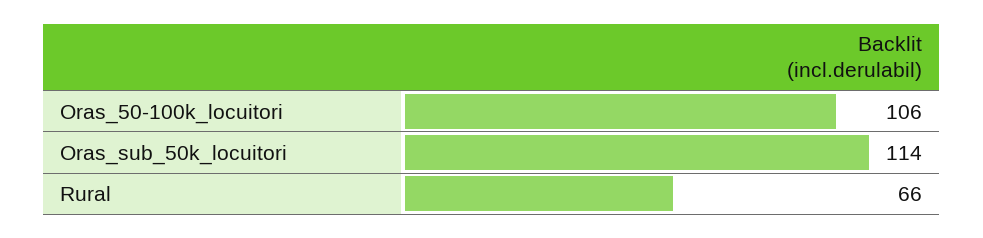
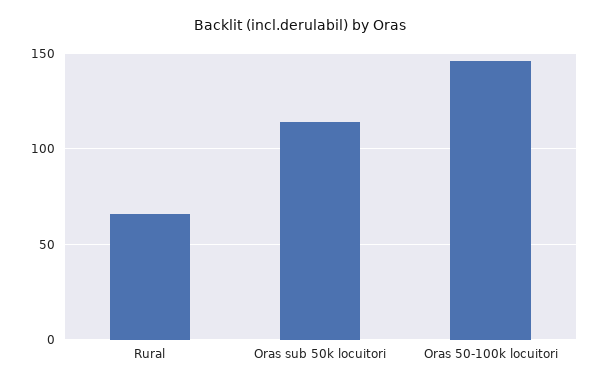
Oras_50-100k_locuitori: 106 -> 145

